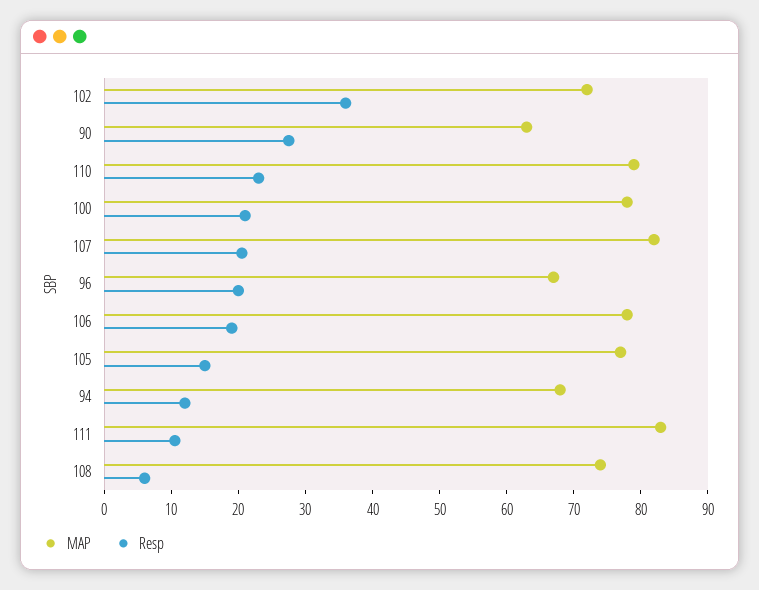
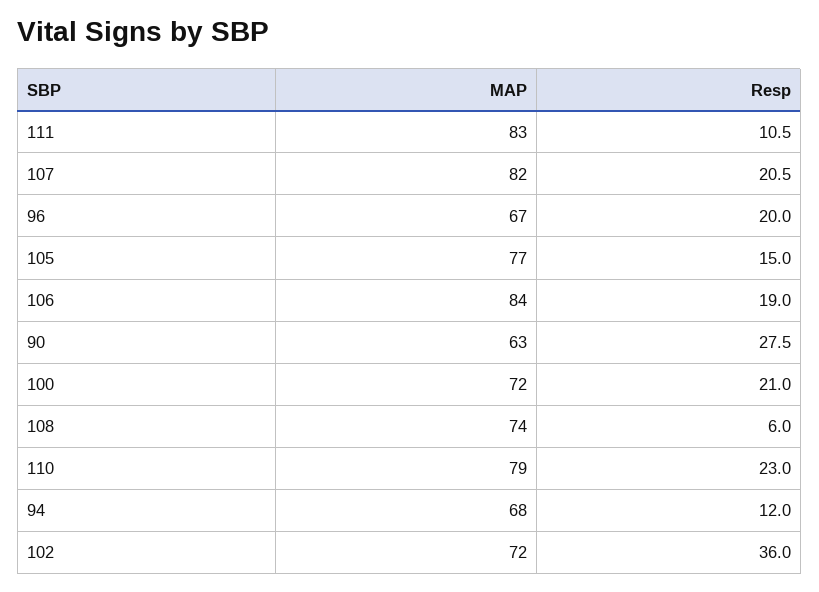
MAP, 100: 78 -> 72
MAP, 106: 78 -> 84

